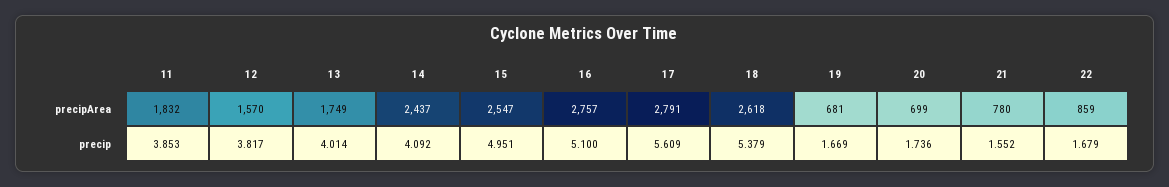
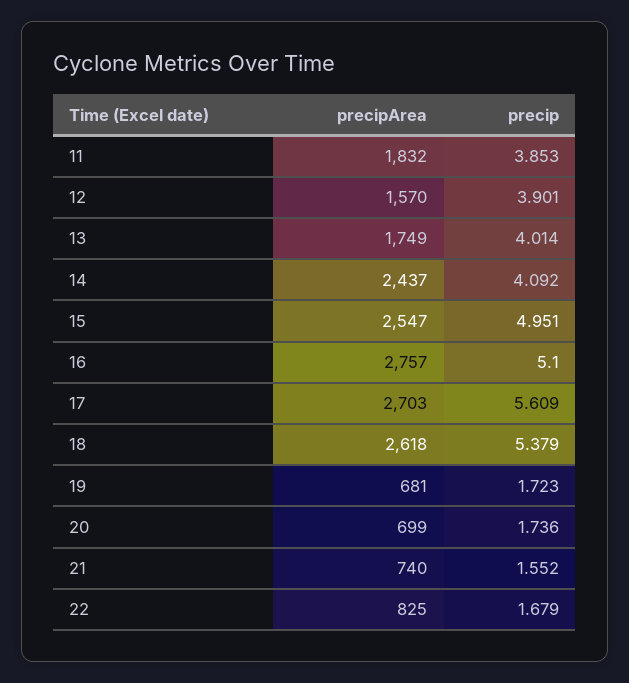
17, precipArea: 2791 -> 2703
21, precipArea: 780 -> 740
22, precipArea: 859 -> 825
12, precip: 3.817 -> 3.901
19, precip: 1.669 -> 1.723

